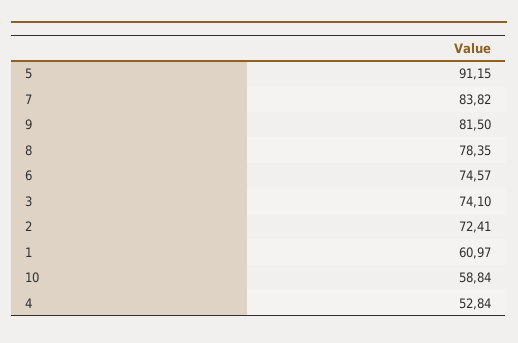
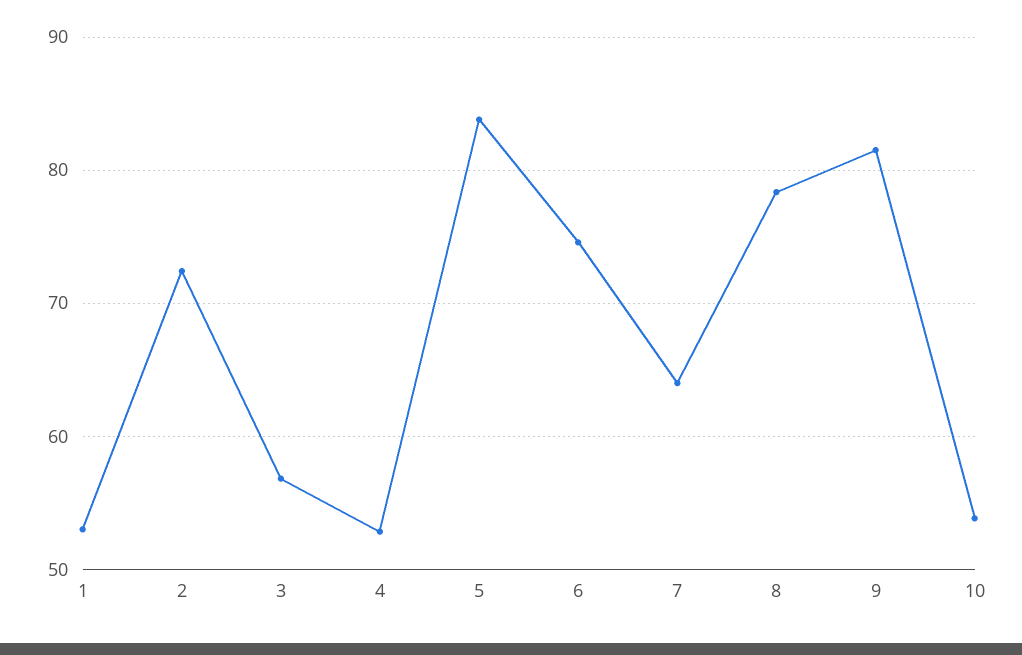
5: 91.15 -> 84
7: 83.82 -> 64
3: 74.1 -> 57
1: 60.97 -> 53
10: 58.84 -> 54

